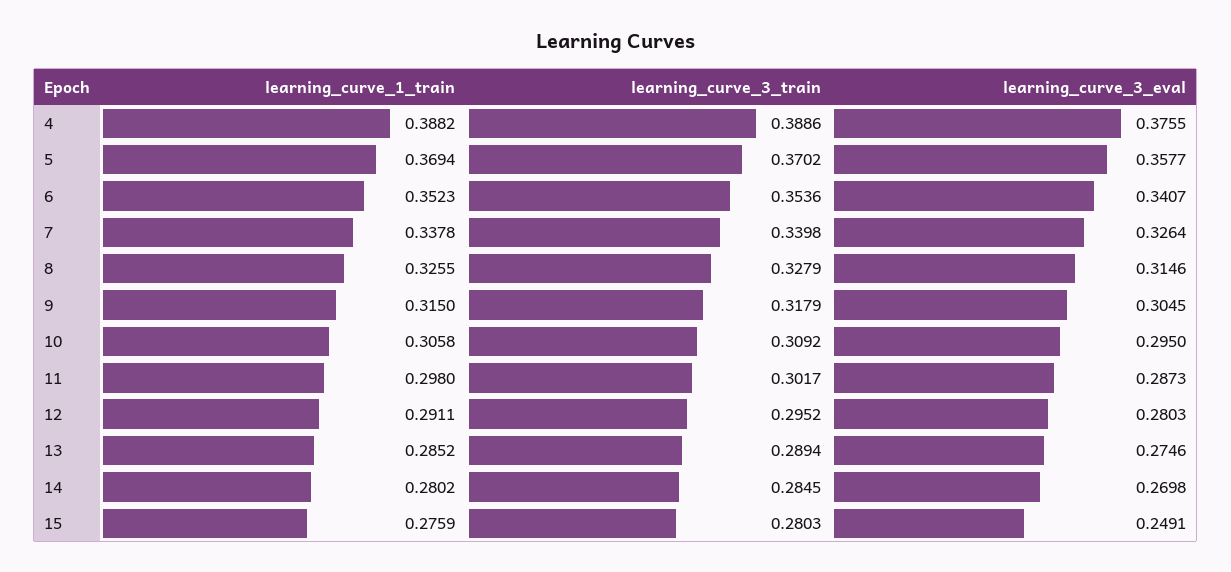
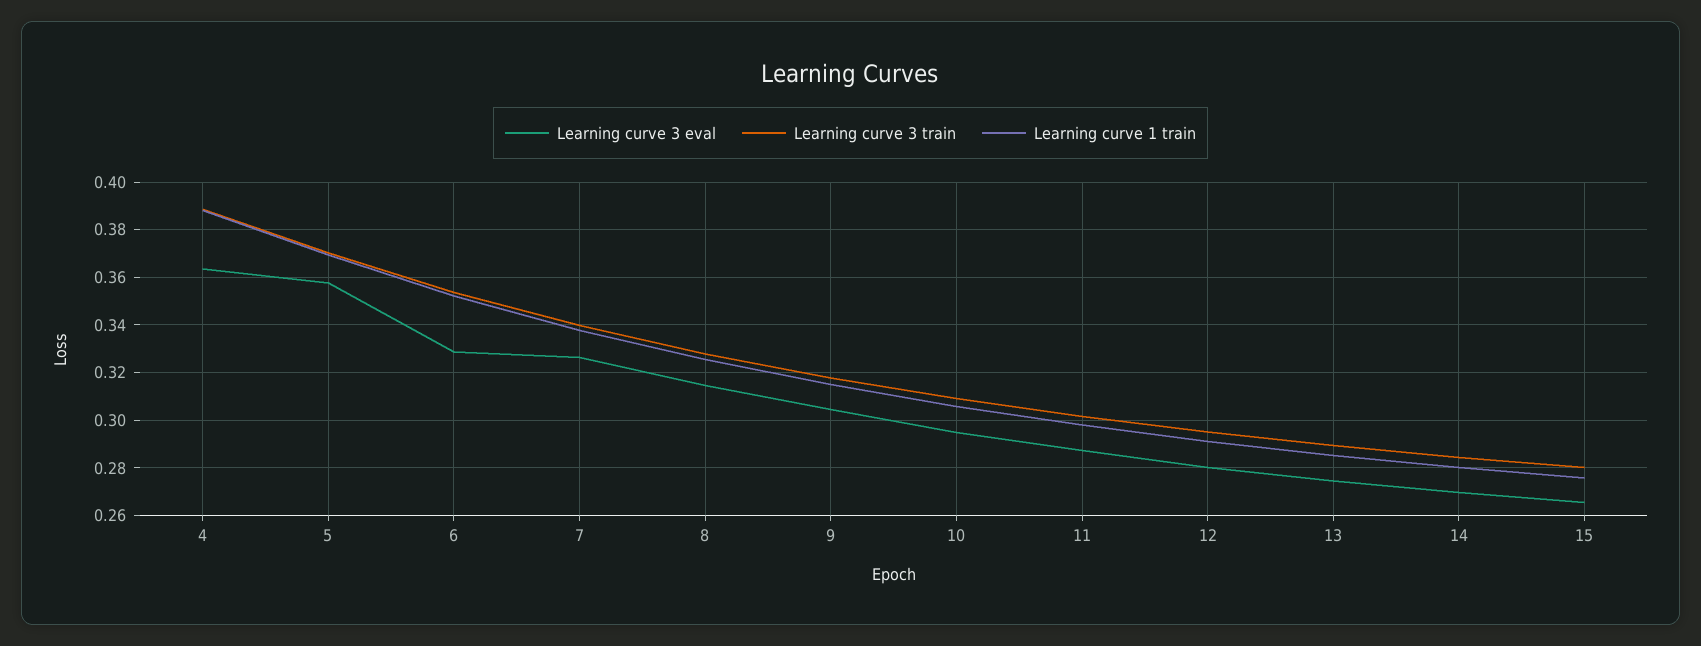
learning_curve_3_eval, 4: 0.3755 -> 0.365
learning_curve_3_eval, 6: 0.3407 -> 0.33
learning_curve_3_eval, 15: 0.2491 -> 0.265

